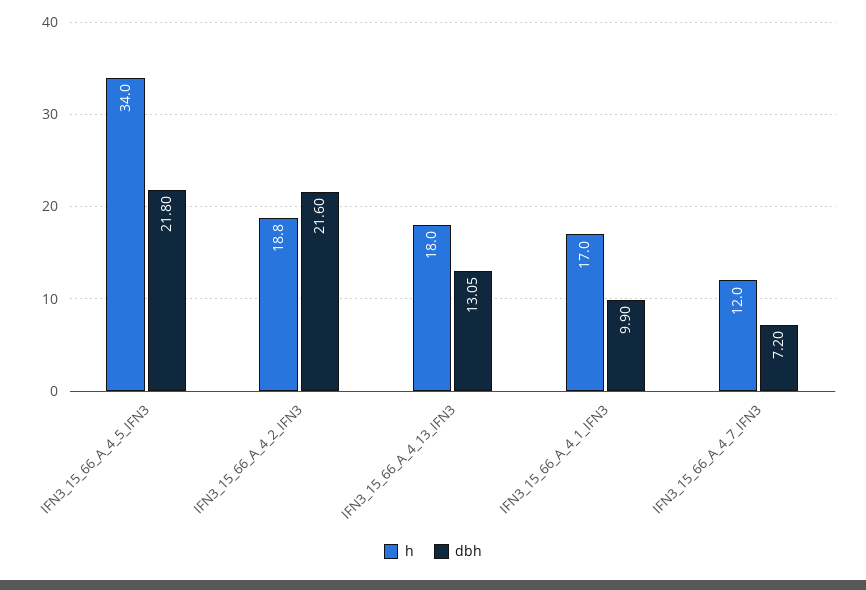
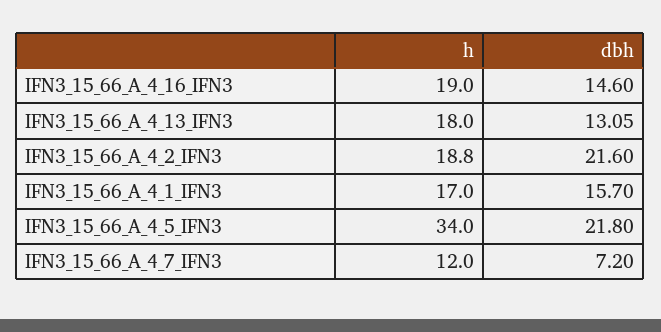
dbh, IFN3_15_66_A_4_1_IFN3: 9.9 -> 15.7
h, IFN3_15_66_A_4_16_IFN3: none -> 19
dbh, IFN3_15_66_A_4_16_IFN3: none -> 14.6

